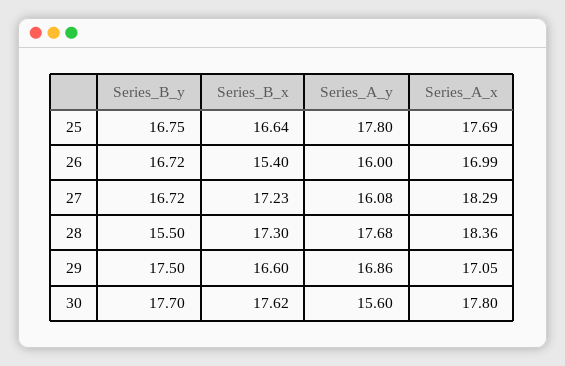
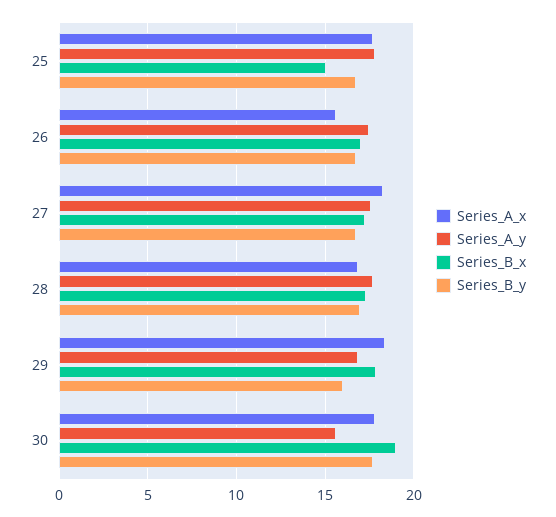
Series_B_x, 25: 16.64 -> 15
Series_B_x, 26: 15.4 -> 17
Series_A_y, 26: 16 -> 17.5
Series_A_x, 26: 16.99 -> 15.5
Series_A_y, 27: 16.08 -> 17.5
Series_B_y, 28: 15.5 -> 17
Series_A_x, 28: 18.36 -> 17
Series_B_y, 29: 17.5 -> 16
Series_B_x, 29: 16.6 -> 18
Series_A_x, 29: 17.05 -> 18.5
Series_B_x, 30: 17.62 -> 19

